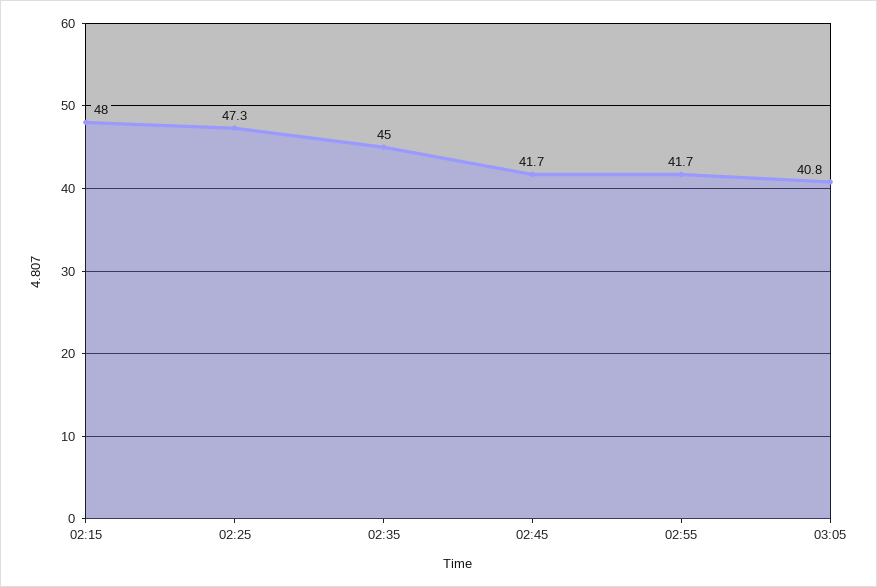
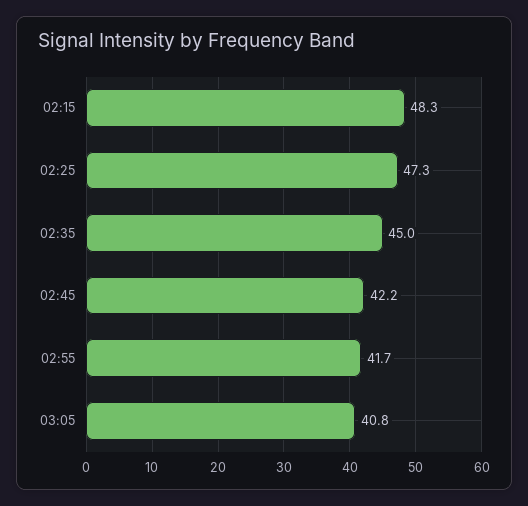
02:15: 48 -> 48.3
02:45: 41.7 -> 42.2

